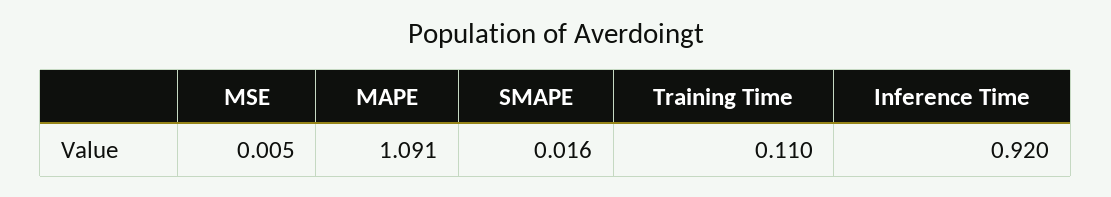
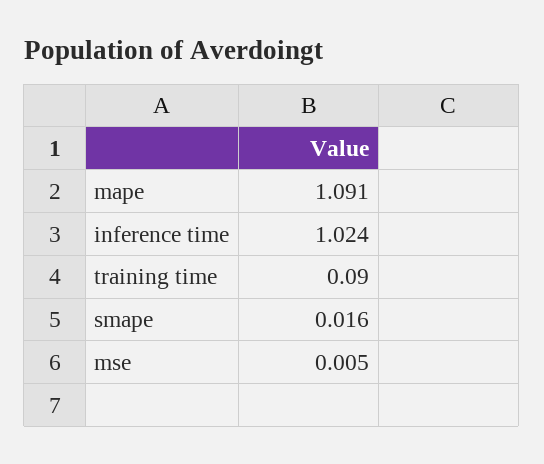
Training Time: 0.11 -> 0.09
Inference Time: 0.92 -> 1.024

